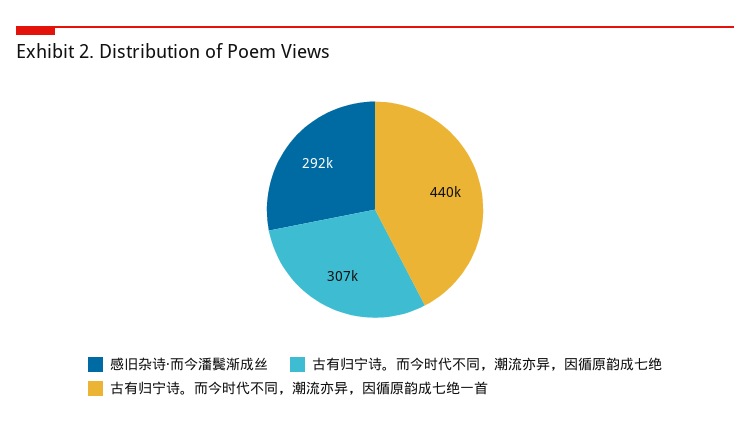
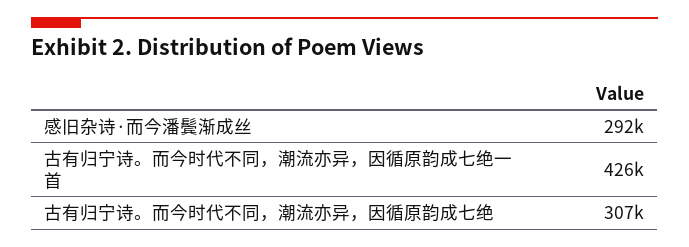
古有归宁诗。而今时代不同，潮流亦异，因循原韵成七绝一首: 440000 -> 426000

